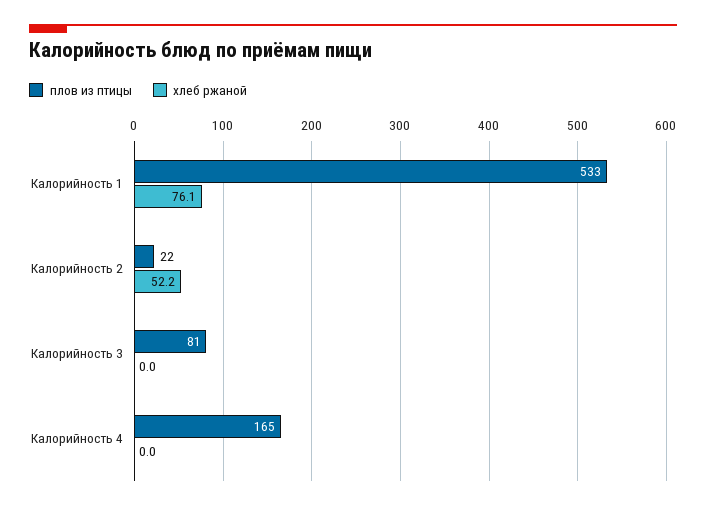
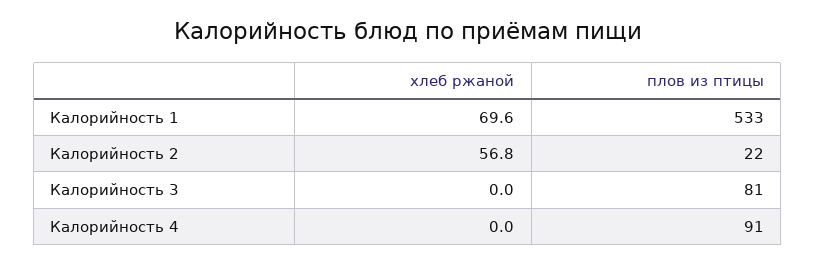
хлеб ржаной, Калорийность 1: 76.1 -> 69.6
хлеб ржаной, Калорийность 2: 52.2 -> 56.8
плов из птицы, Калорийность 4: 165 -> 91

